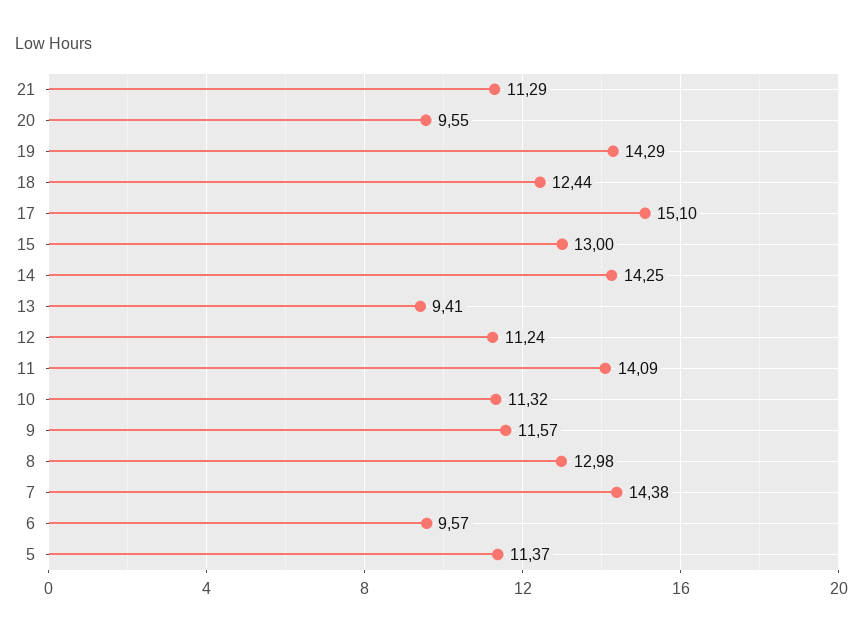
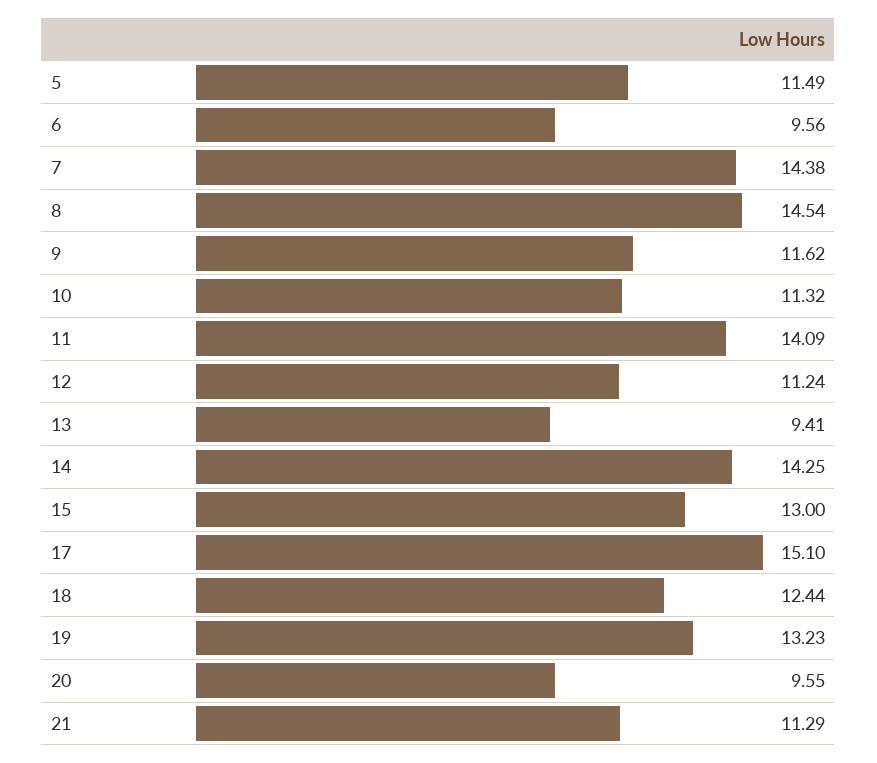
19: 14.29 -> 13.23
9: 11.57 -> 11.62
8: 12.98 -> 14.54
6: 9.57 -> 9.56
5: 11.37 -> 11.49

